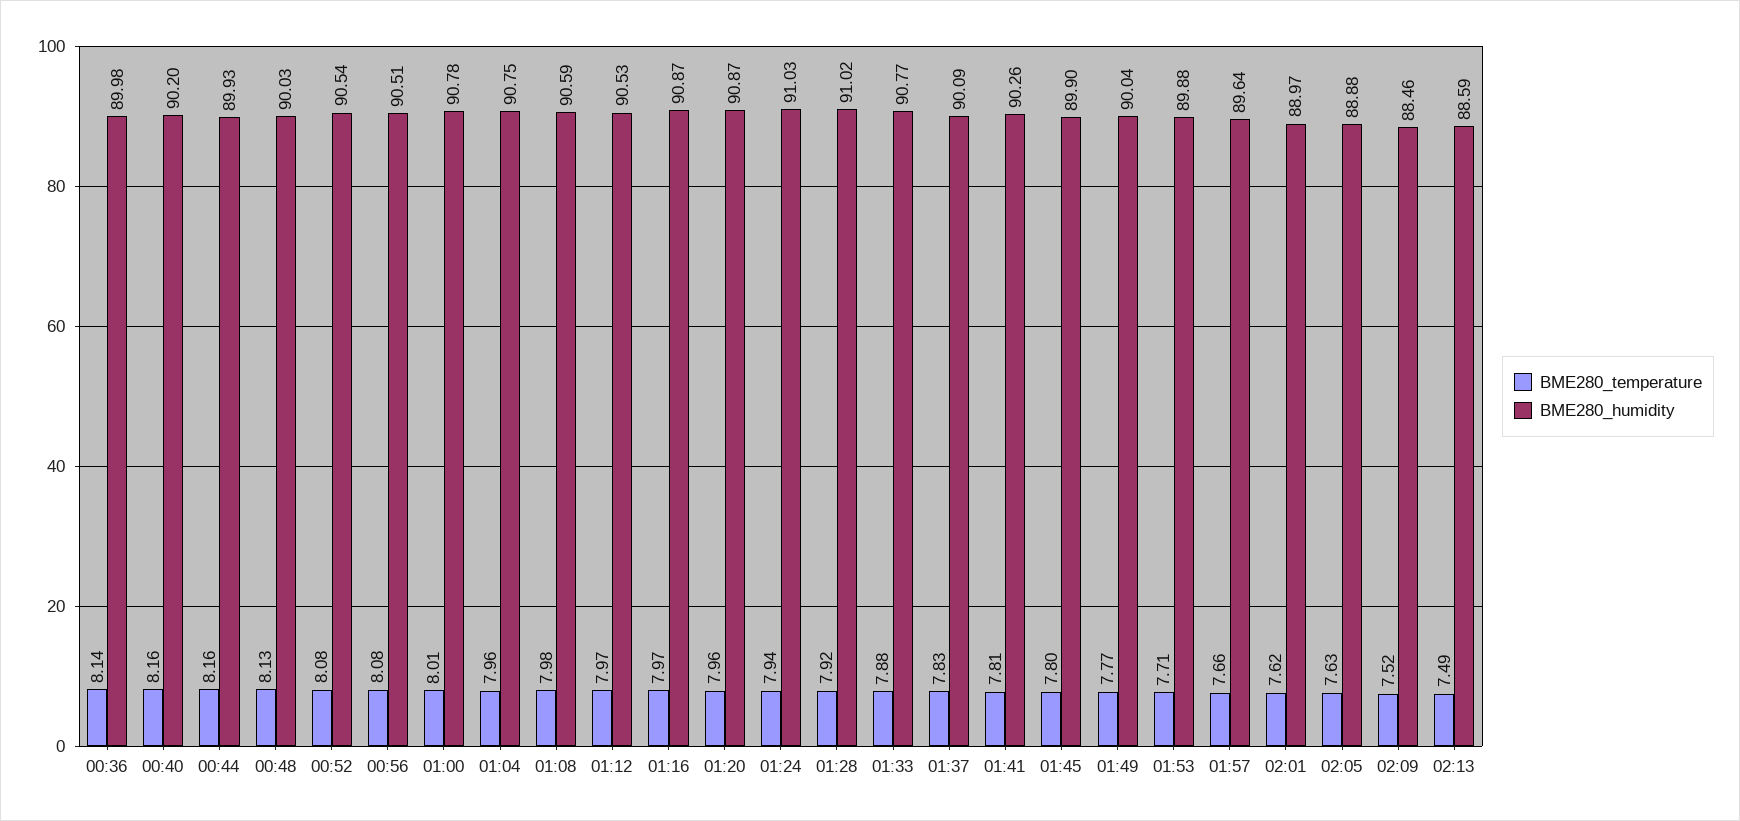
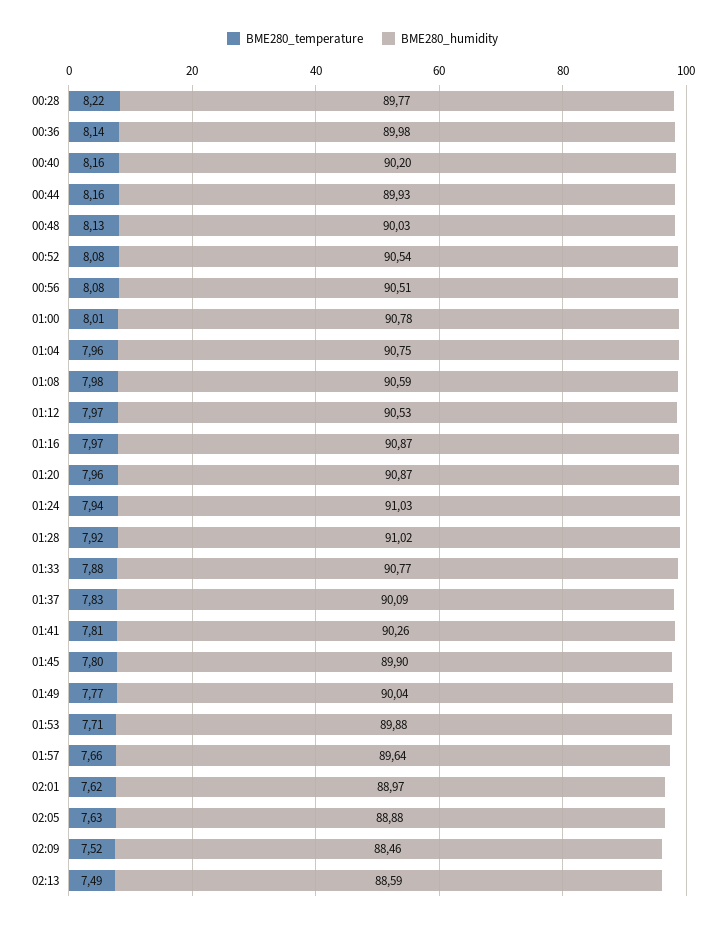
BME280_temperature, 00:28: none -> 8.22
BME280_humidity, 00:28: none -> 89.77

